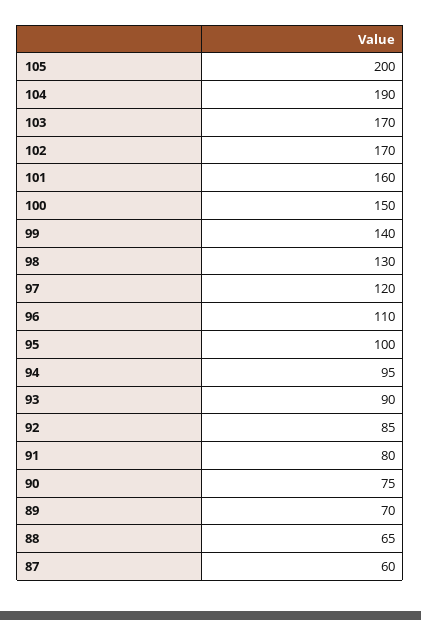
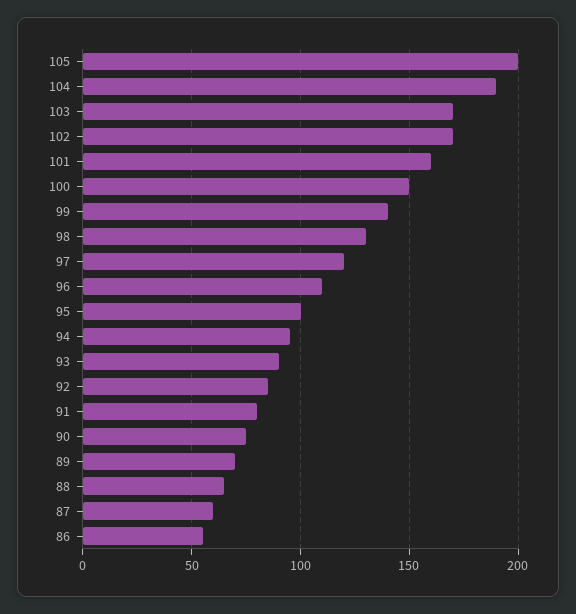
86: none -> 55

